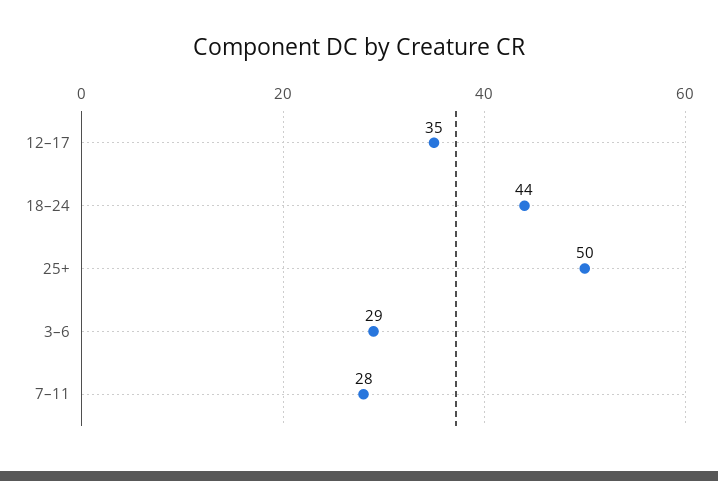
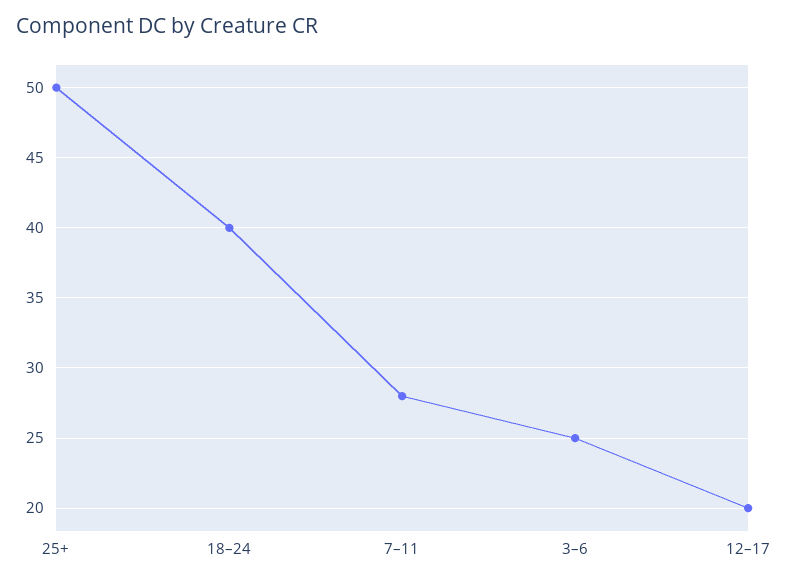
12–17: 35 -> 20
18–24: 44 -> 40
3–6: 29 -> 25

